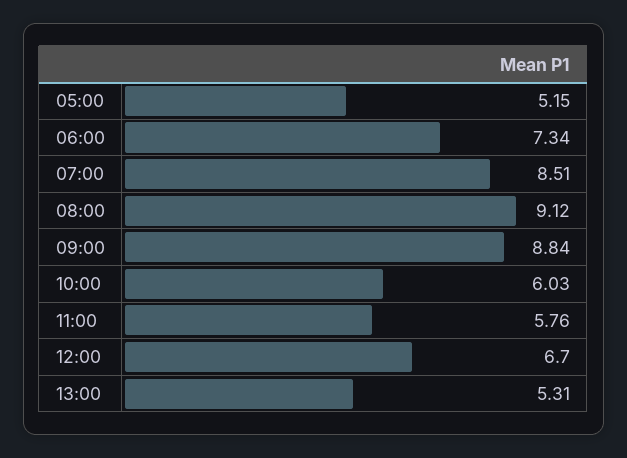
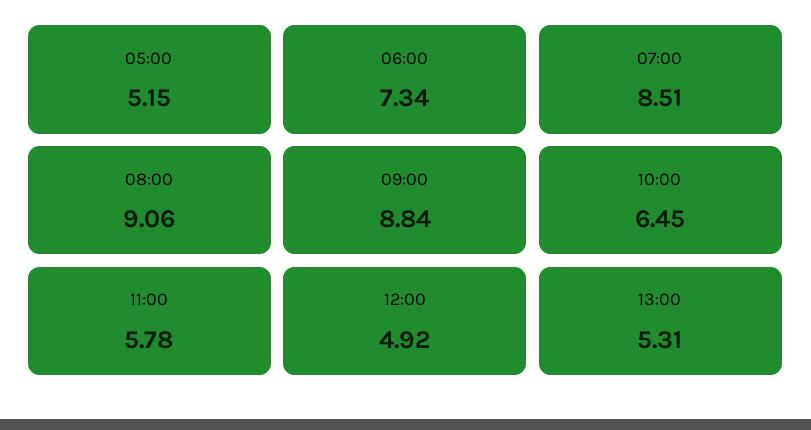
08:00: 9.12 -> 9.06
10:00: 6.03 -> 6.45
11:00: 5.76 -> 5.78
12:00: 6.7 -> 4.92

